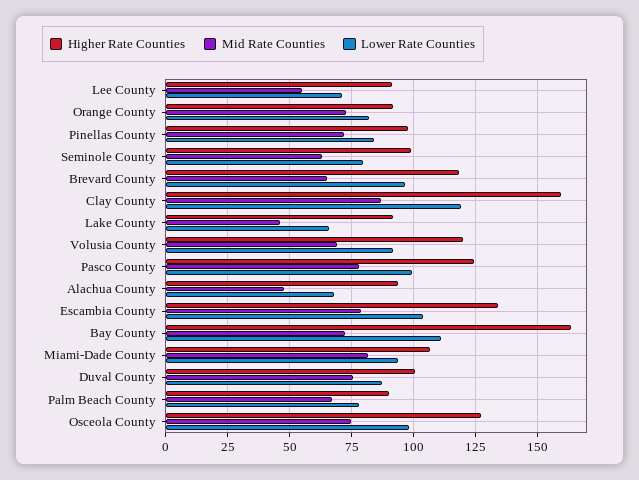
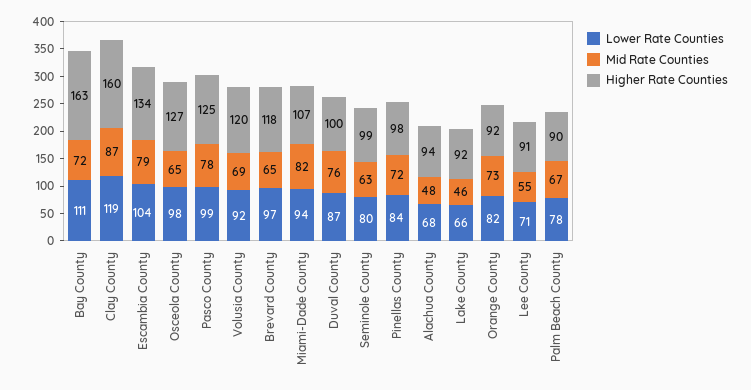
Mid Rate Counties, Osceola County: 75 -> 65

